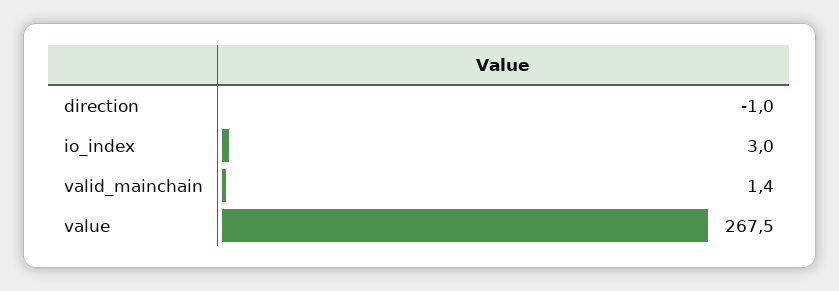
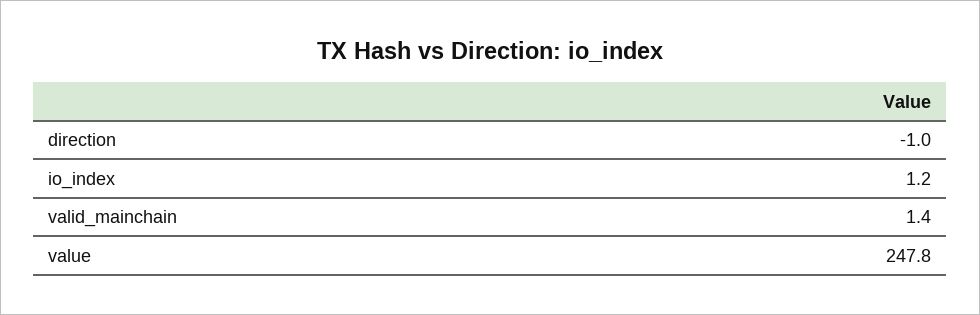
io_index: 3 -> 1.2
value: 267.5 -> 247.8

